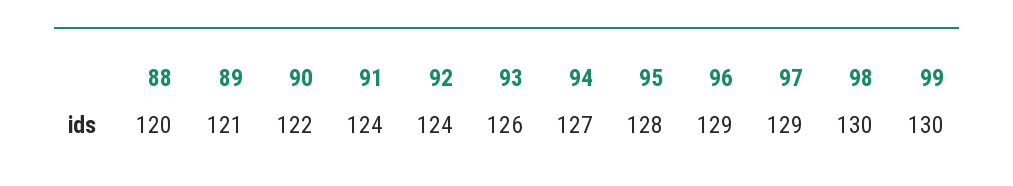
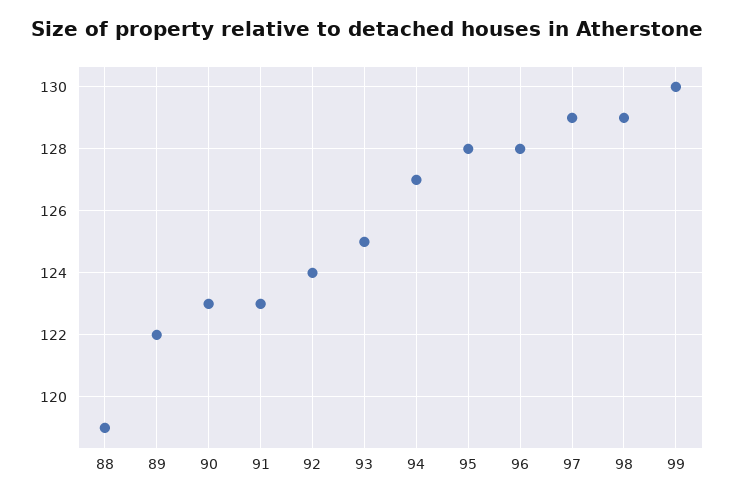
88: 120 -> 119
89: 121 -> 122
90: 122 -> 123
91: 124 -> 123
93: 126 -> 125
96: 129 -> 128
98: 130 -> 129

